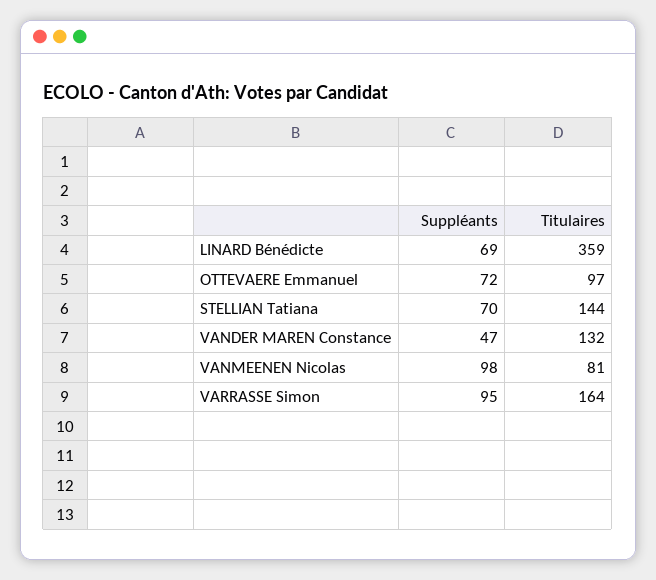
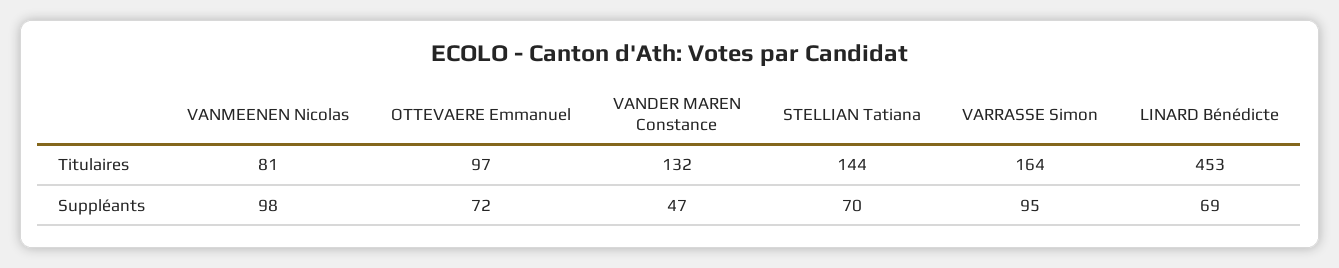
Titulaires, LINARD Bénédicte: 359 -> 453

